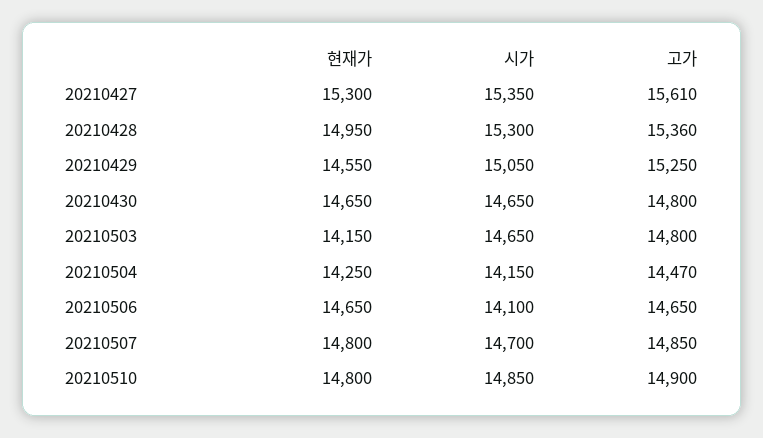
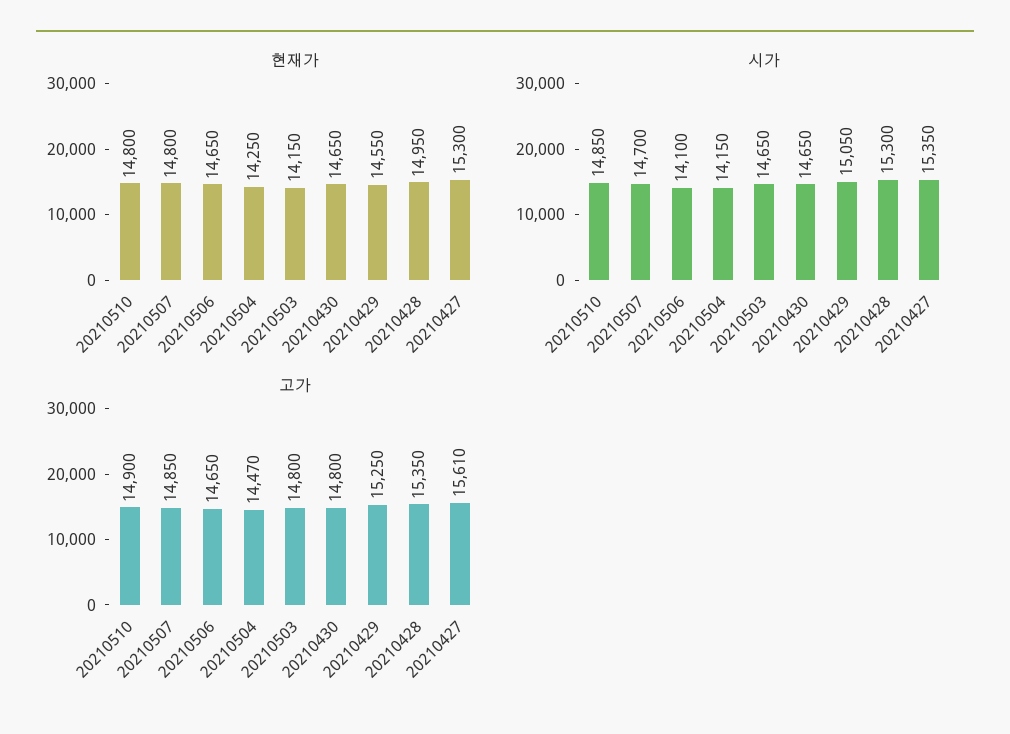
고가, 20210428: 15360 -> 15350

